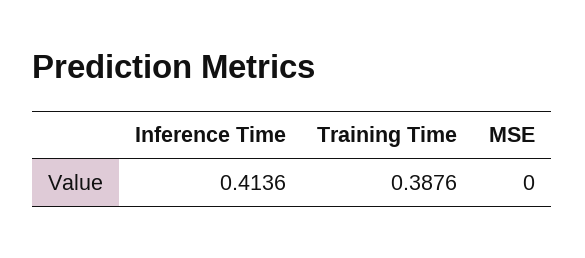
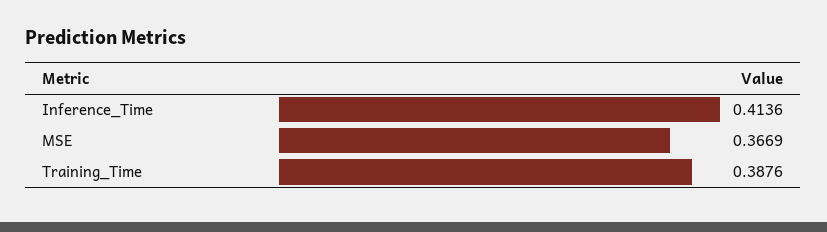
MSE: 0 -> 0.3669

